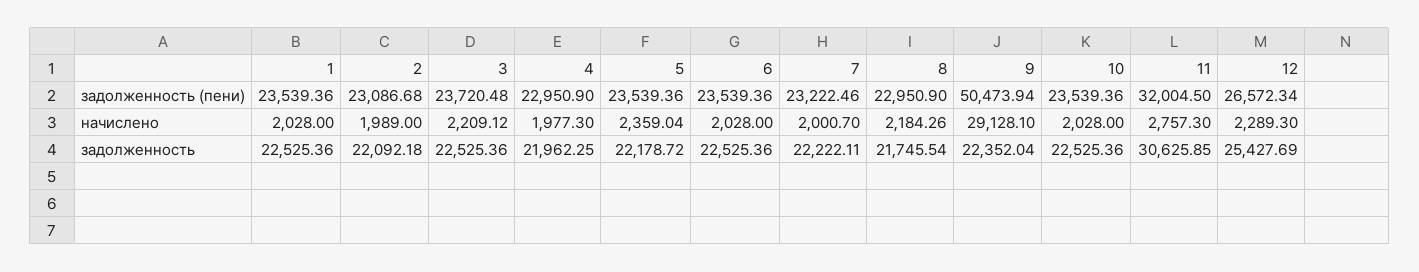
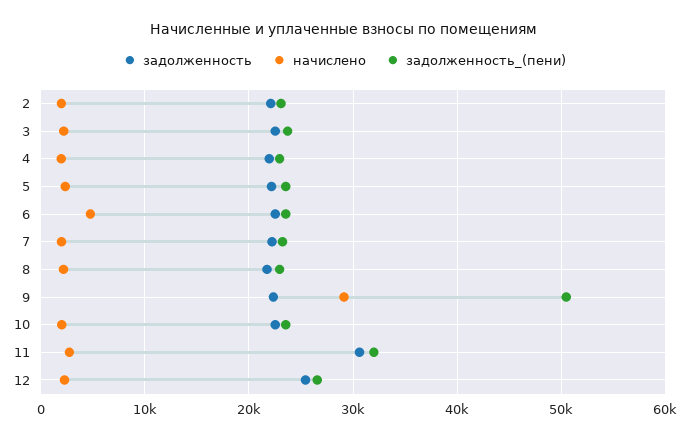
задолженность (пени), 1: 23539.36 -> none
начислено, 1: 2028 -> none
начислено, 6: 2028 -> 5000
задолженность, 1: 22525.36 -> none

